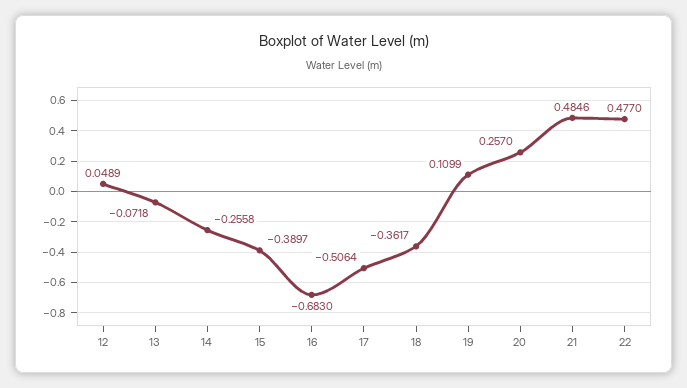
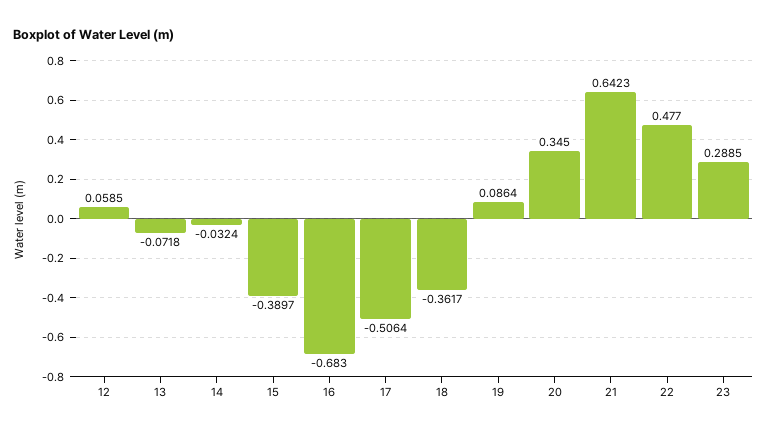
12: 0.0489 -> 0.0585
14: -0.2558 -> -0.0324
19: 0.1099 -> 0.0864
20: 0.257 -> 0.345
21: 0.4846 -> 0.6423
23: none -> 0.2885

